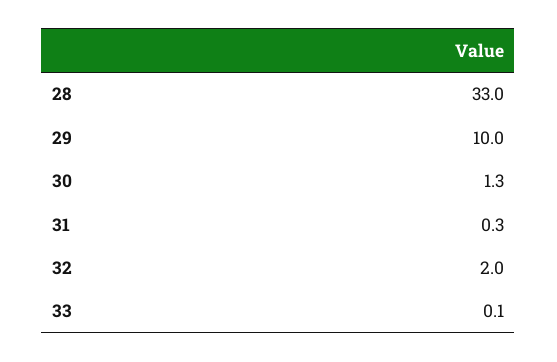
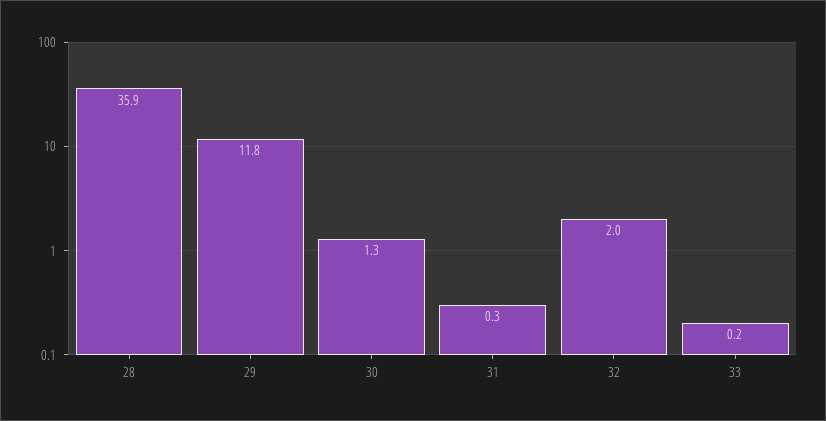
28: 33 -> 35.9
29: 10 -> 11.8
33: 0.1 -> 0.2

